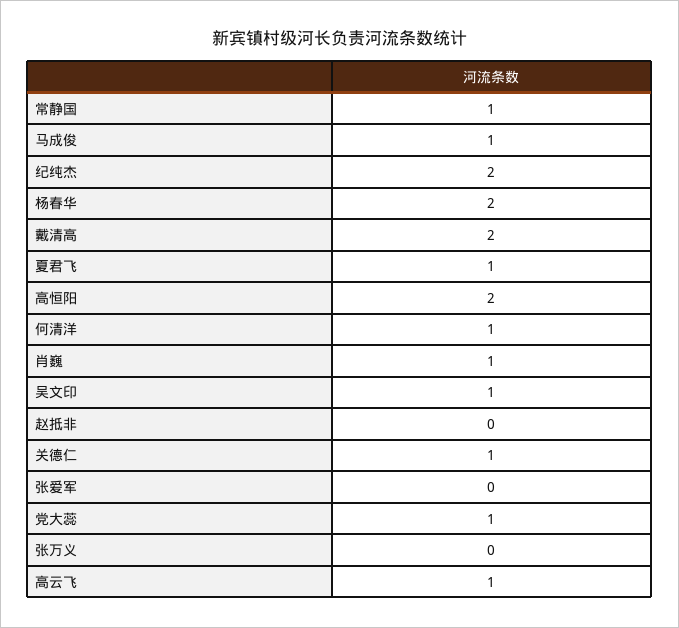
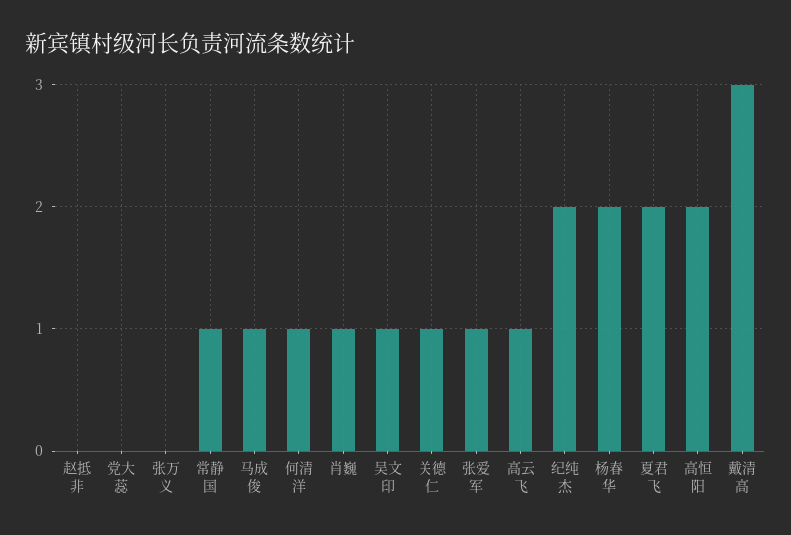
戴清高: 2 -> 3
夏君飞: 1 -> 2
张爱军: 0 -> 1
党大蕊: 1 -> 0

